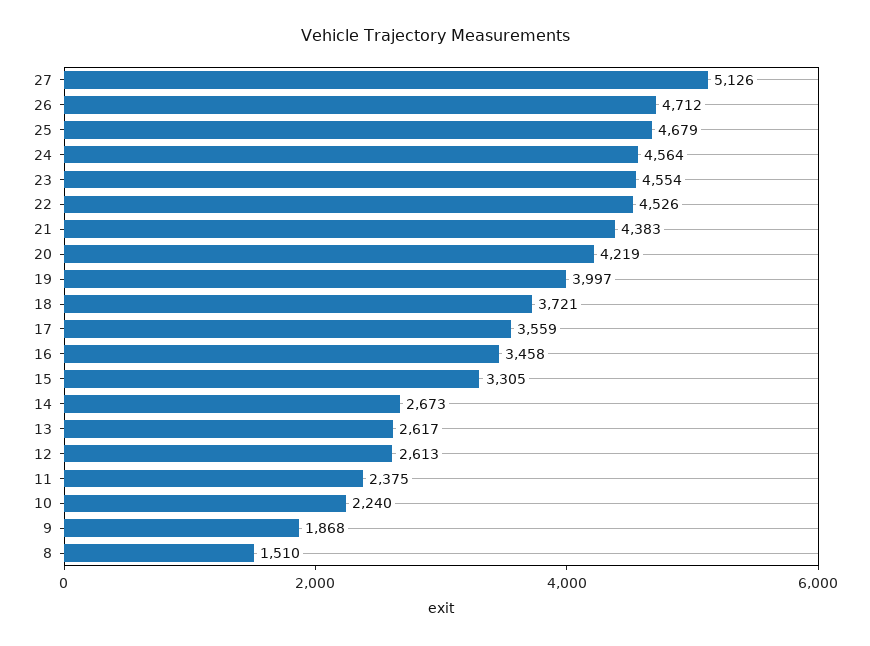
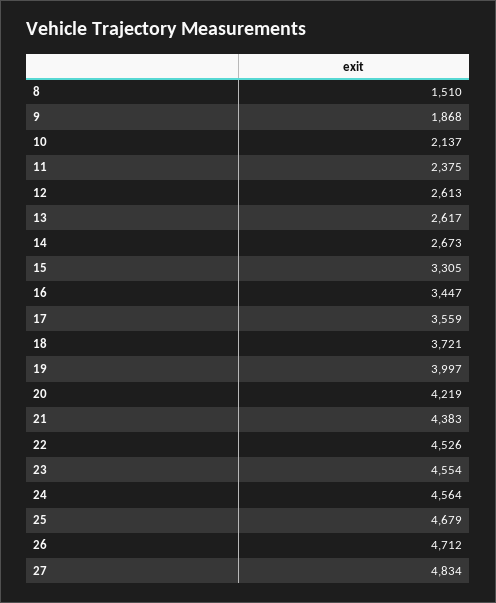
27: 5126 -> 4834
16: 3458 -> 3447
10: 2240 -> 2137

